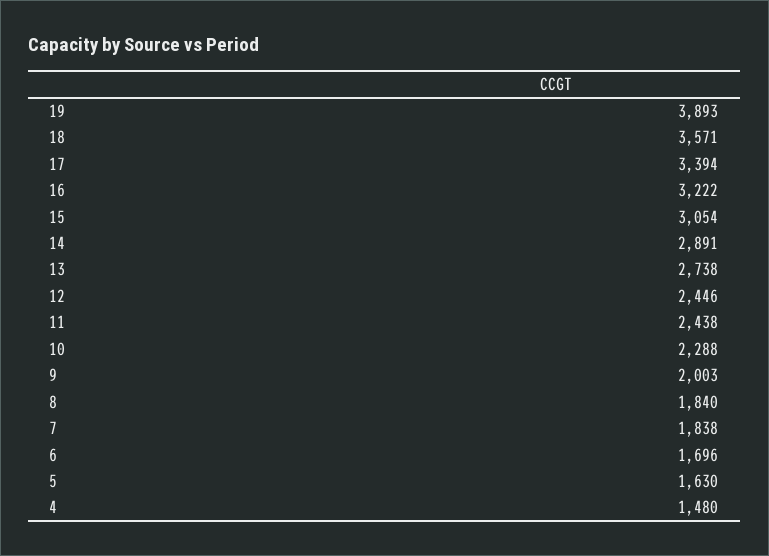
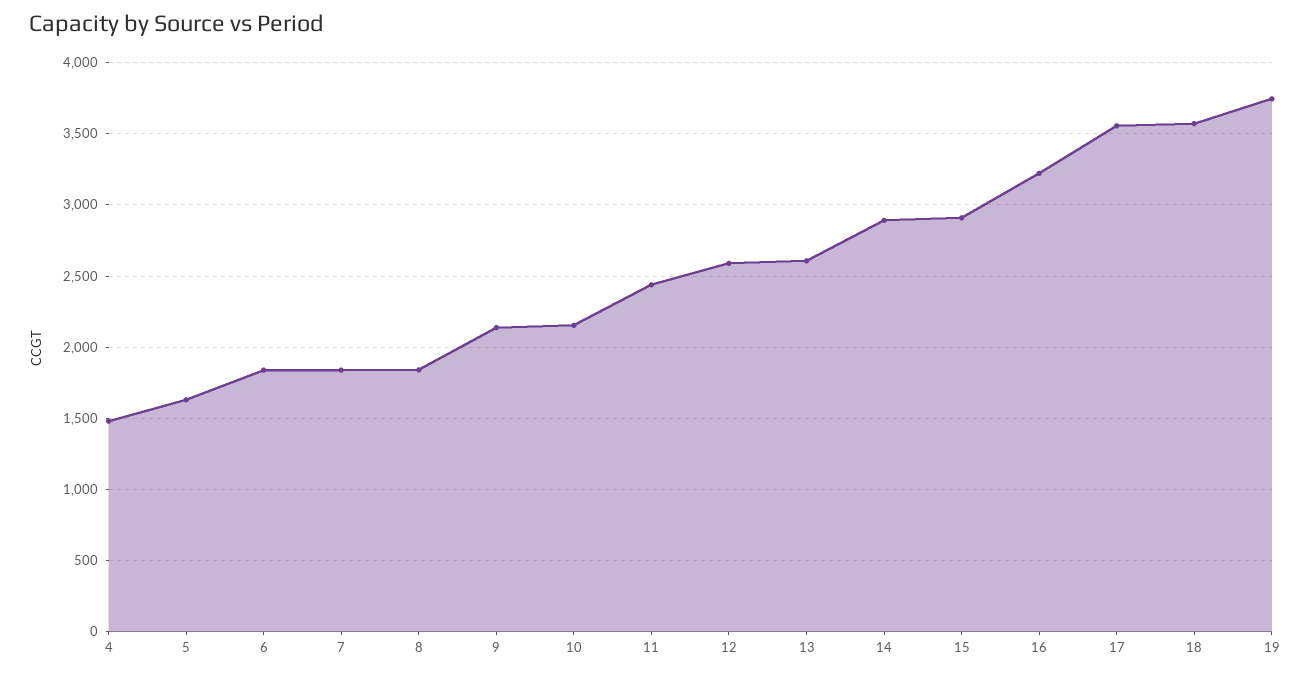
19: 3893 -> 3750
17: 3394 -> 3550
15: 3054 -> 2900
13: 2738 -> 2600
12: 2446 -> 2600
10: 2288 -> 2150
9: 2003 -> 2150
6: 1696 -> 1850

